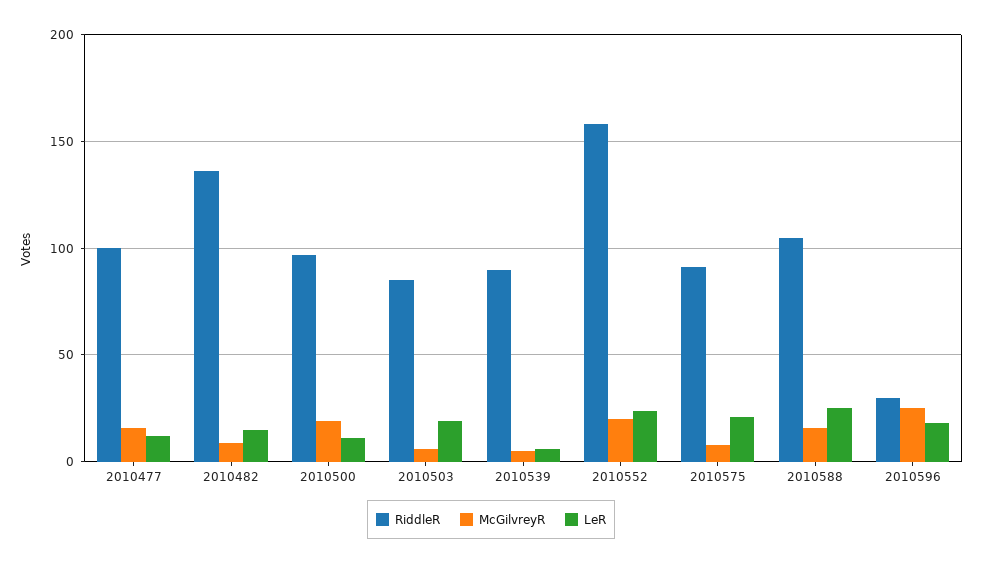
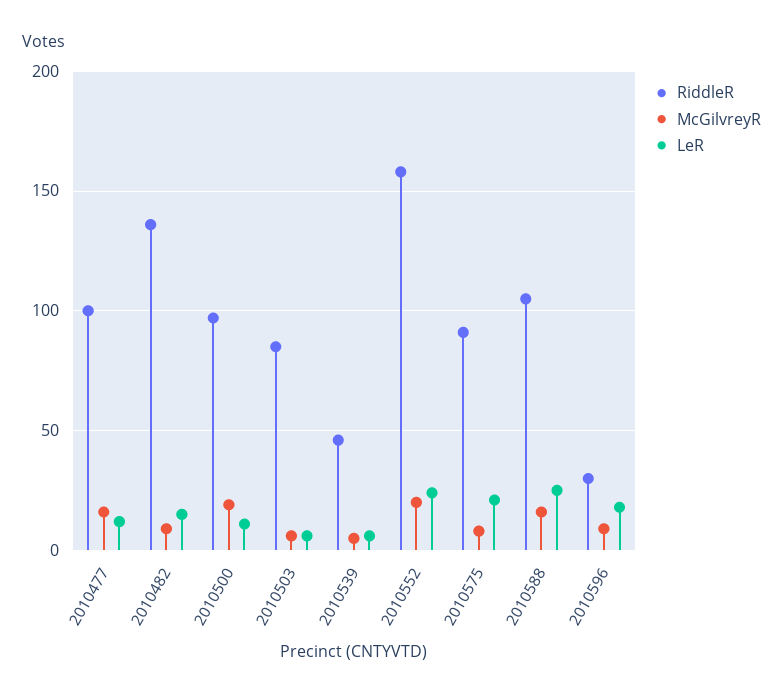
LeR, 2010503: 20 -> 5
RiddleR, 2010539: 90 -> 45
McGilvreyR, 2010596: 25 -> 10

